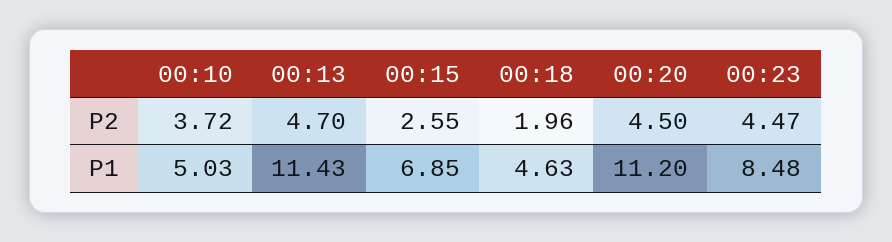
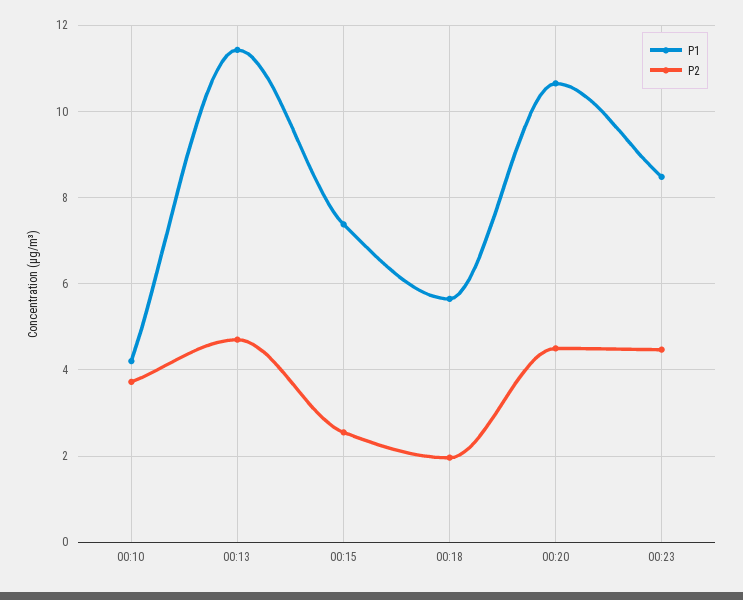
P1, 00:10: 5.03 -> 4.2
P1, 00:15: 6.85 -> 7.4
P1, 00:18: 4.63 -> 5.6
P1, 00:20: 11.2 -> 10.6

